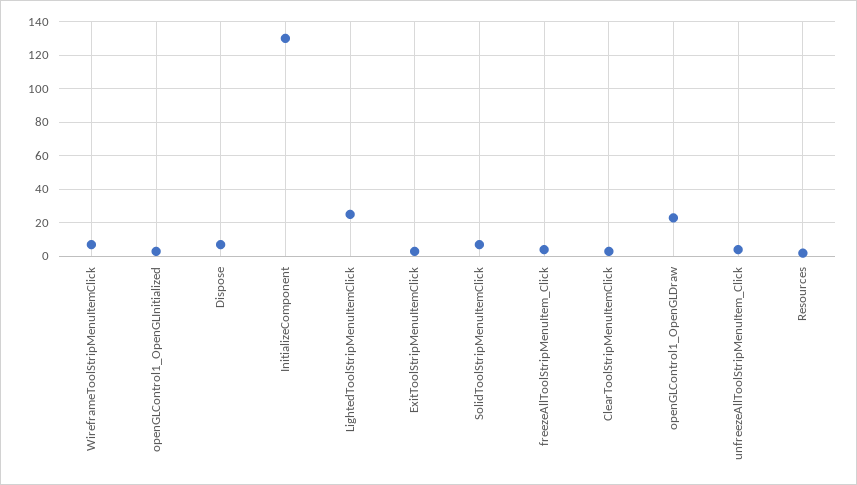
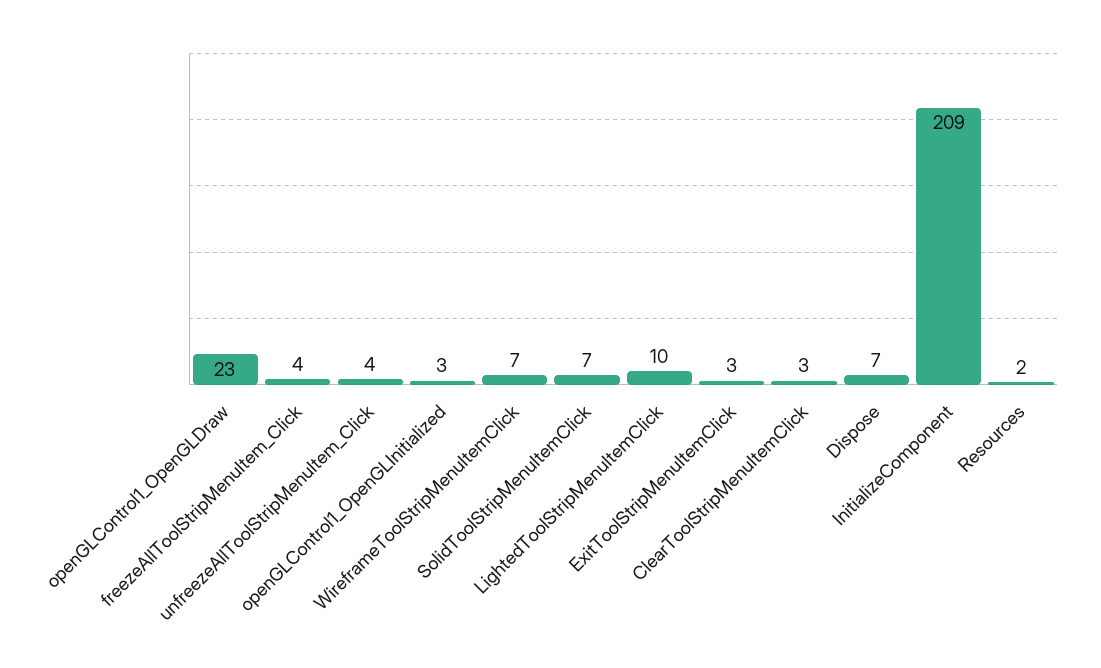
InitializeComponent: 130 -> 209
LightedToolStripMenuItemClick: 25 -> 10

